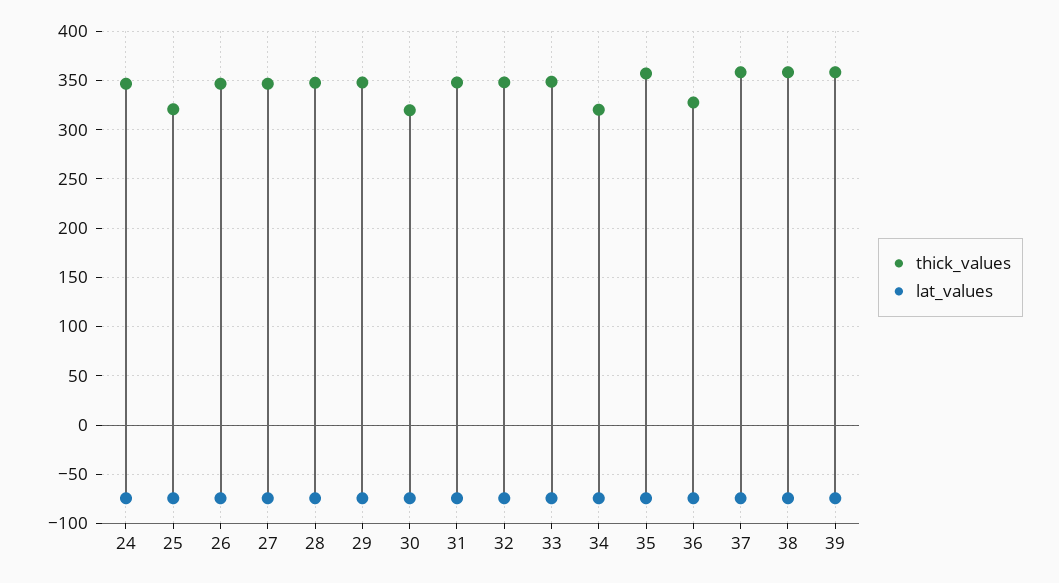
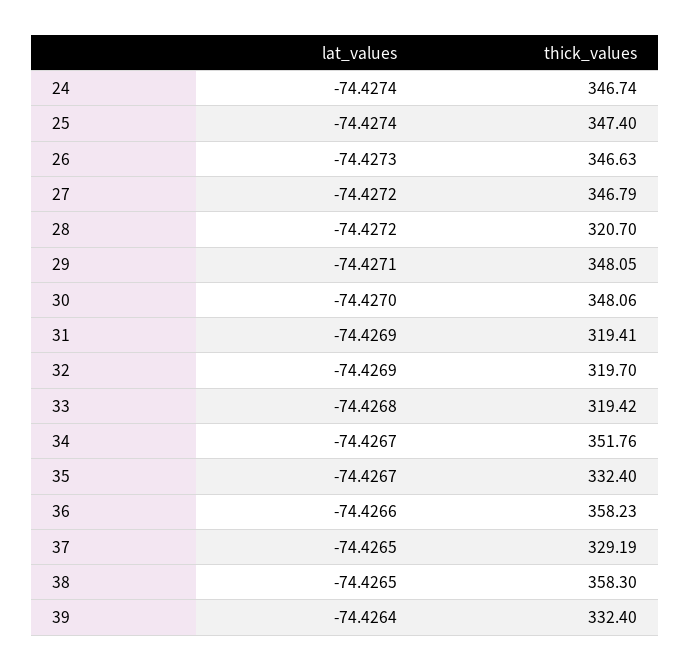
thick_values, 25: 320 -> 347.4
thick_values, 28: 350 -> 320.7
thick_values, 30: 320 -> 348.06
thick_values, 31: 350 -> 319.41
thick_values, 32: 350 -> 319.7
thick_values, 33: 350 -> 319.42
thick_values, 34: 320 -> 351.76
thick_values, 35: 360 -> 332.4
thick_values, 36: 330 -> 358.23
thick_values, 37: 360 -> 329.19
thick_values, 39: 360 -> 332.4

